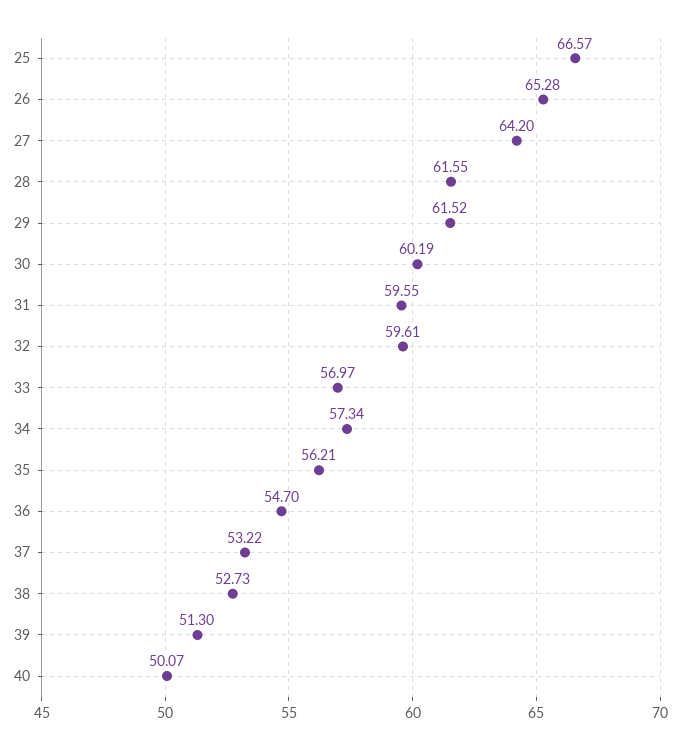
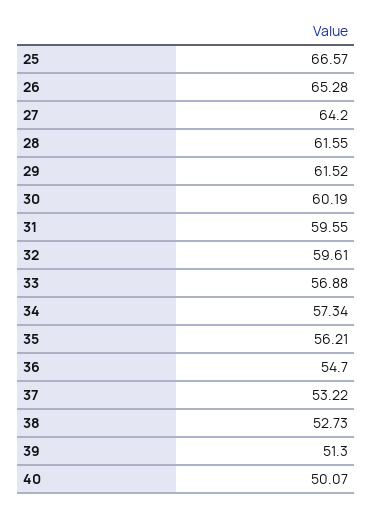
33: 56.97 -> 56.88

